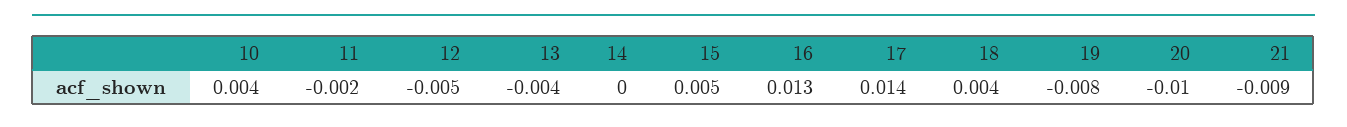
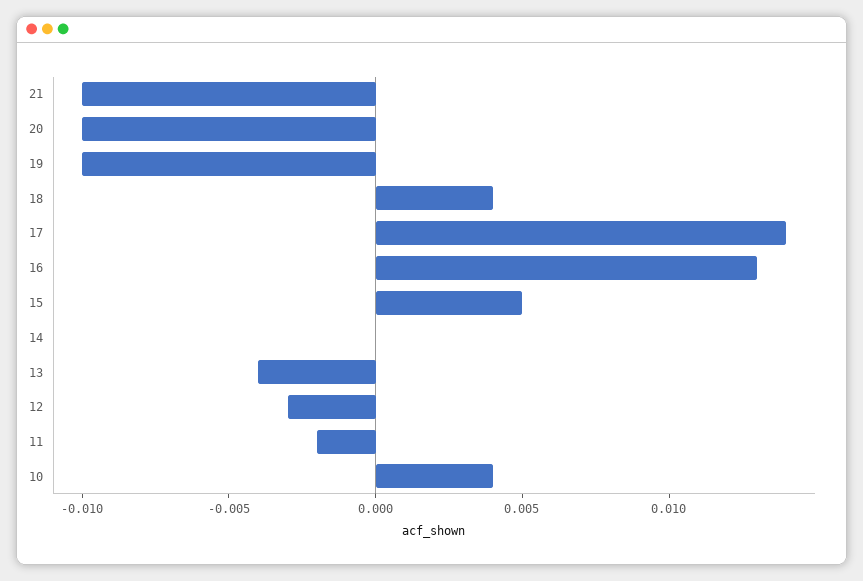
12: -0.005 -> -0.003
19: -0.008 -> -0.01
21: -0.009 -> -0.01

